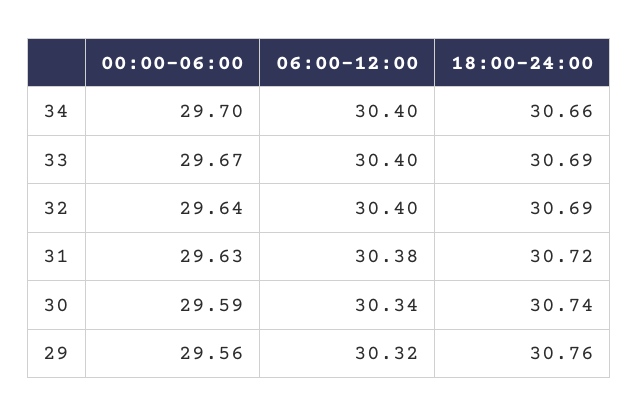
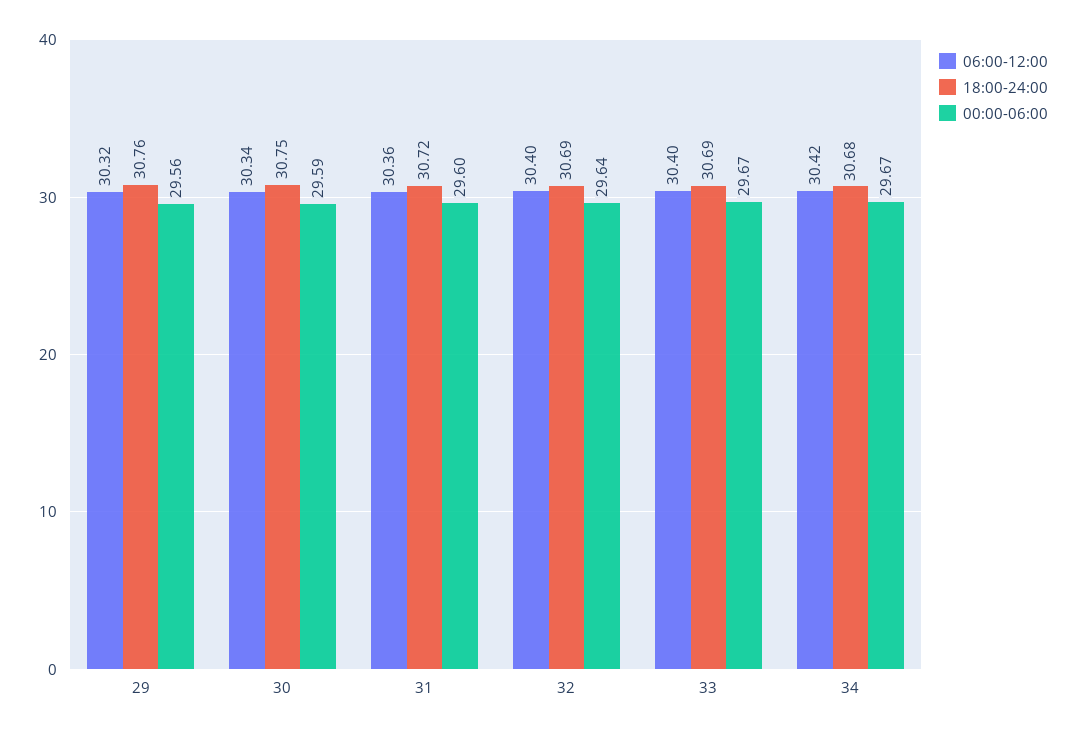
00:00-06:00, 34: 29.7 -> 29.67
06:00-12:00, 34: 30.4 -> 30.42
18:00-24:00, 34: 30.66 -> 30.68
00:00-06:00, 31: 29.63 -> 29.6
06:00-12:00, 31: 30.38 -> 30.36
18:00-24:00, 30: 30.74 -> 30.75

